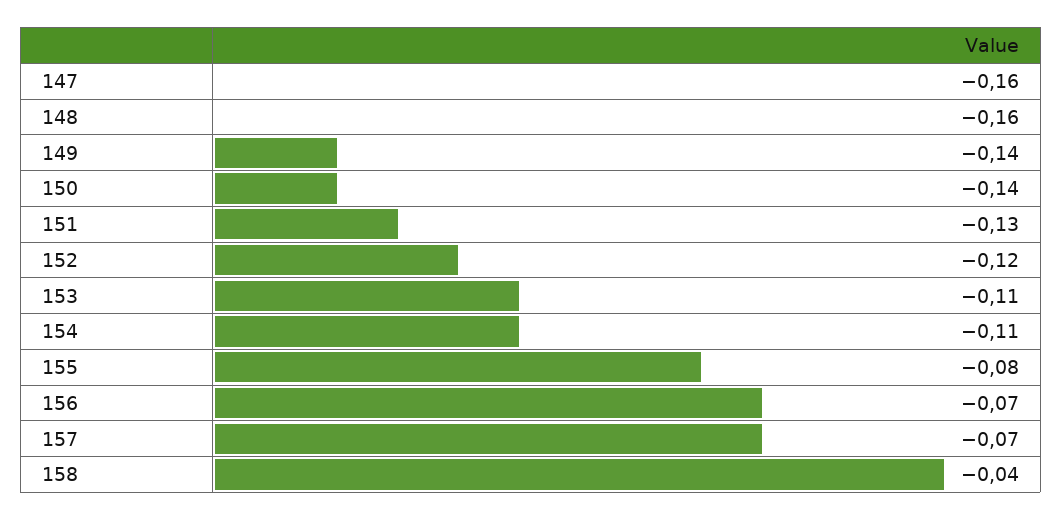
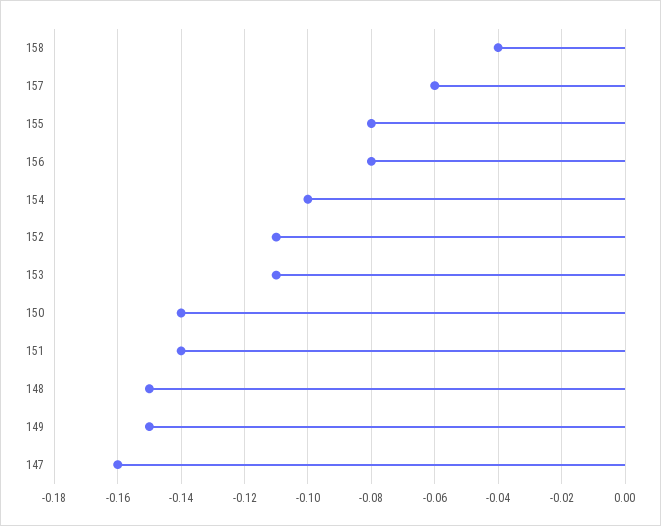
148: -0.16 -> -0.15
149: -0.14 -> -0.15
151: -0.13 -> -0.14
152: -0.12 -> -0.11
154: -0.11 -> -0.1
156: -0.07 -> -0.08
157: -0.07 -> -0.06

